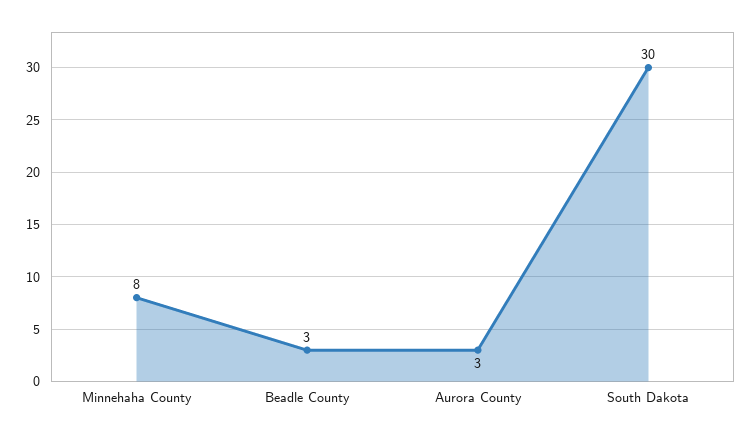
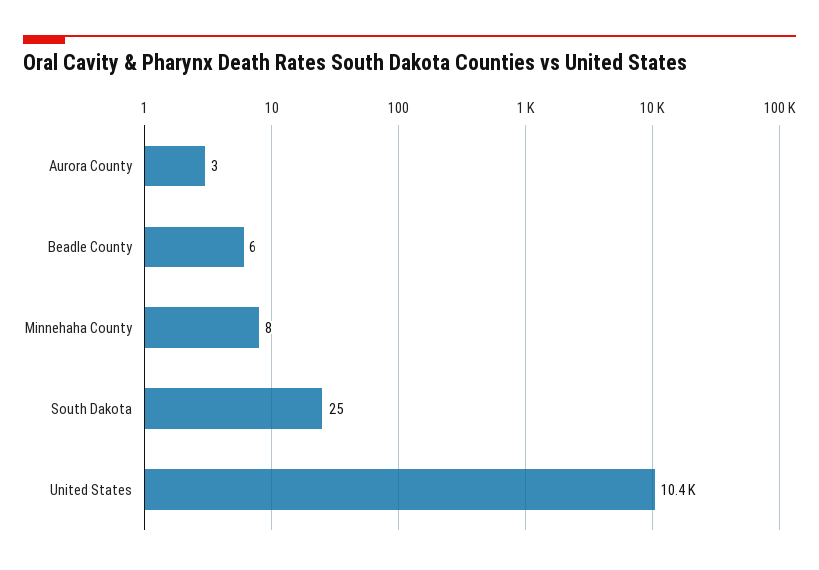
Beadle County: 3 -> 6
South Dakota: 30 -> 25
United States: none -> 10400

